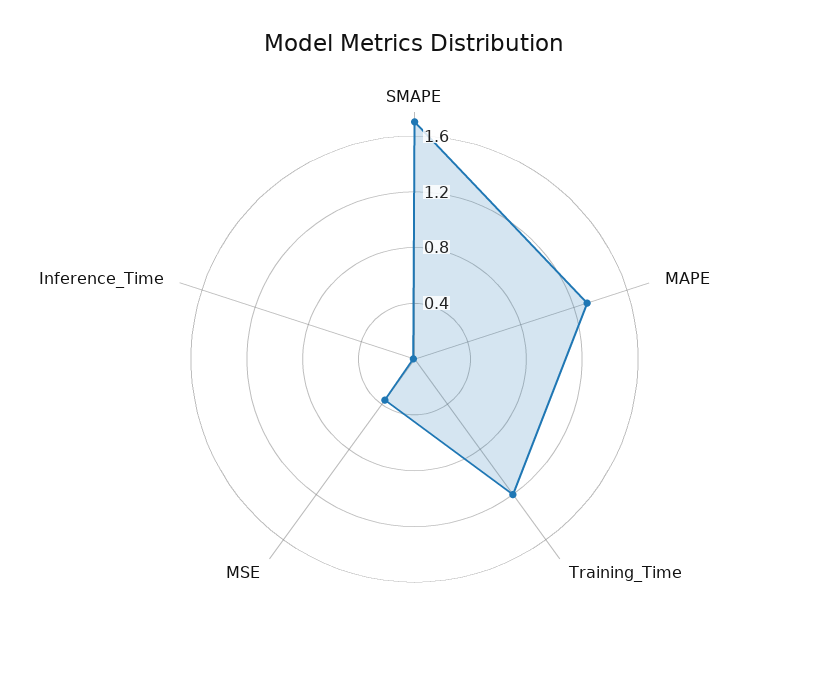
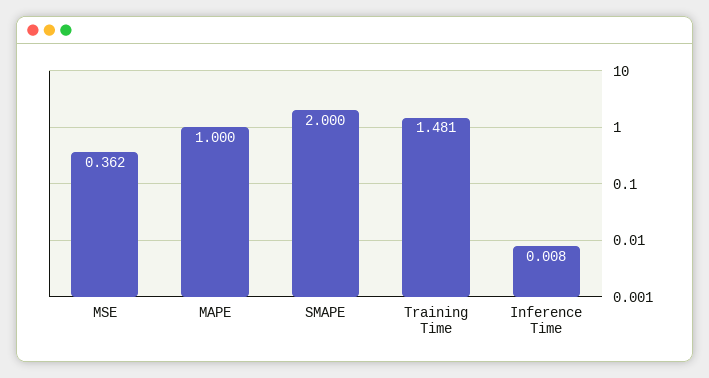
SMAPE: 1.7 -> 2
MAPE: 1.3 -> 1
Training_Time: 1.2 -> 1.481

